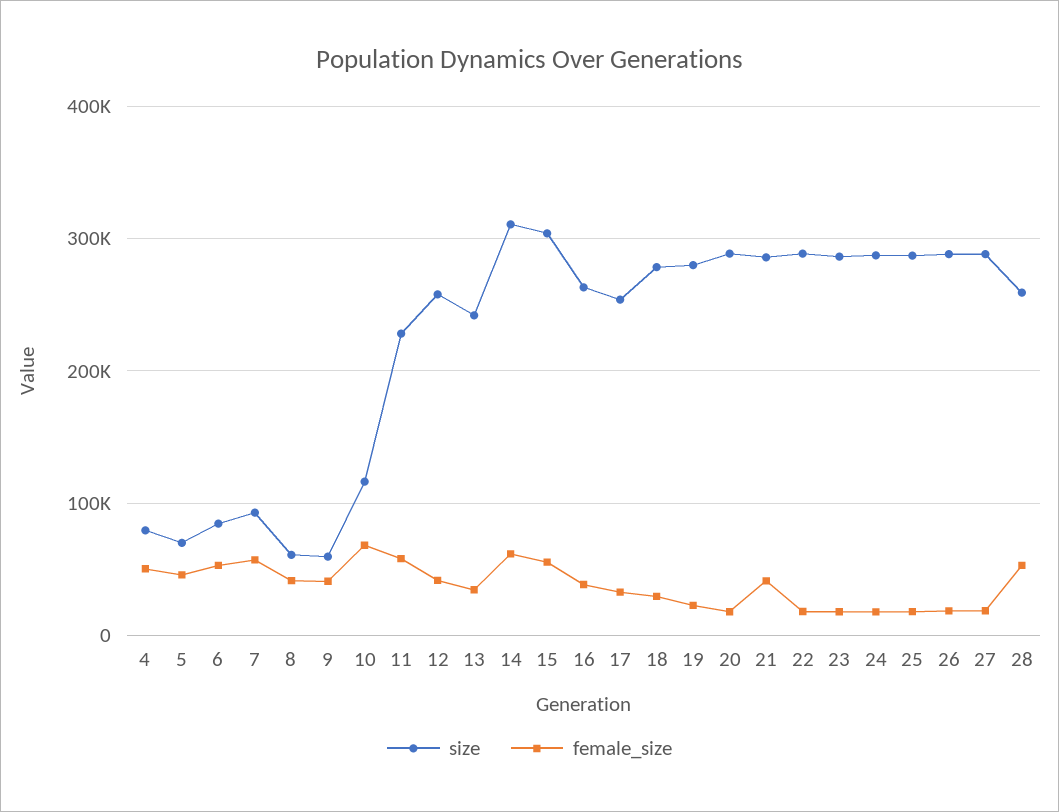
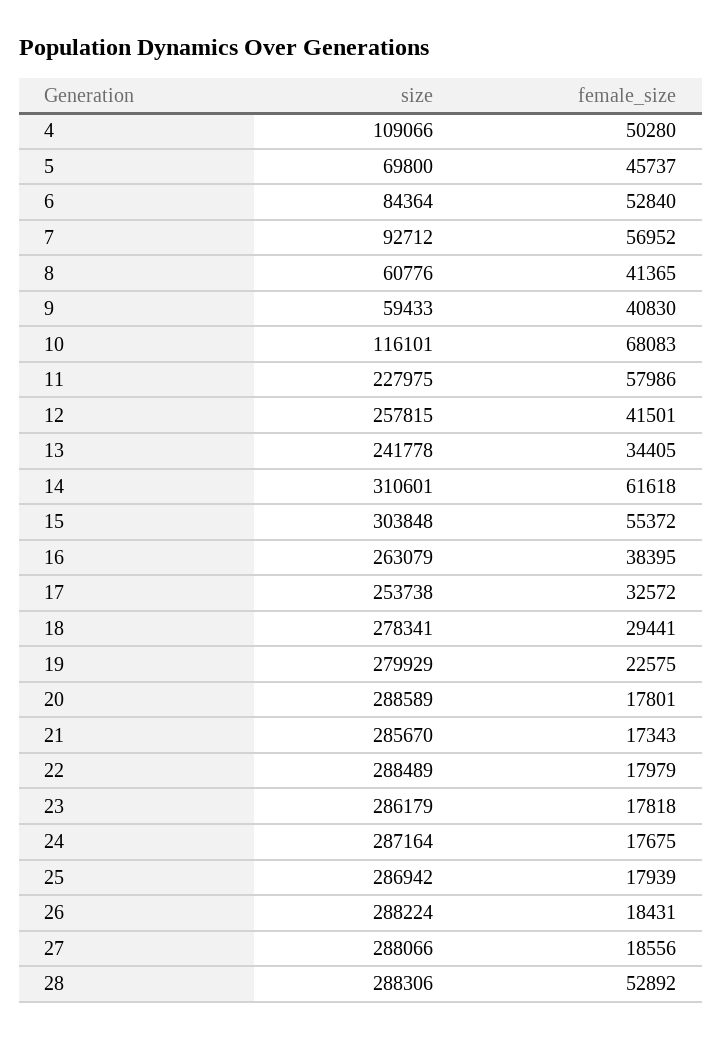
size, 4: 80000 -> 109066
female_size, 21: 40000 -> 17343
size, 28: 260000 -> 288306

